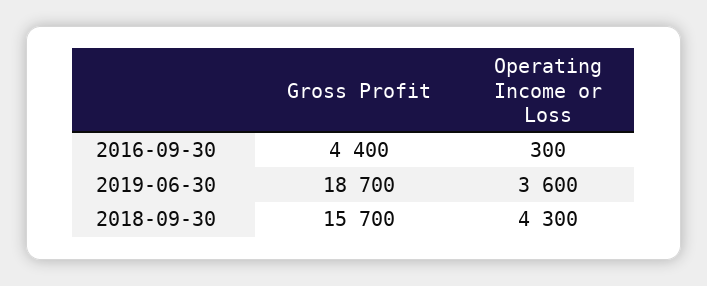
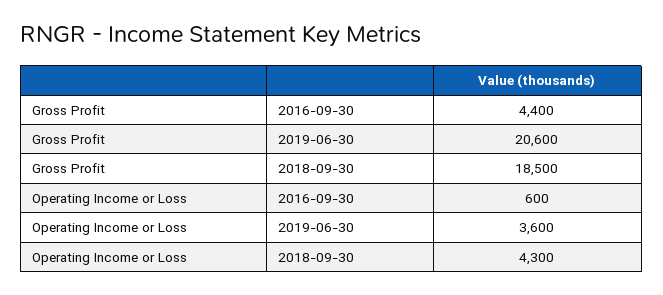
Operating Income or Loss, 2016-09-30: 300 -> 600
Gross Profit, 2019-06-30: 18700 -> 20600
Gross Profit, 2018-09-30: 15700 -> 18500

